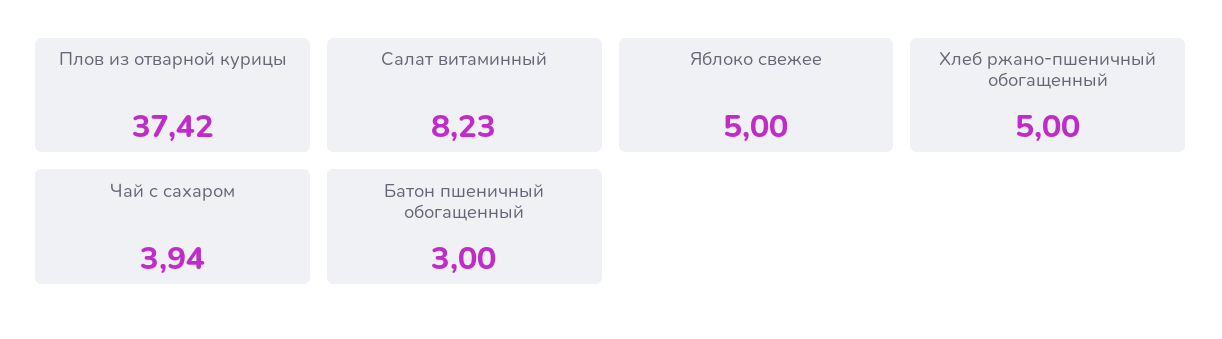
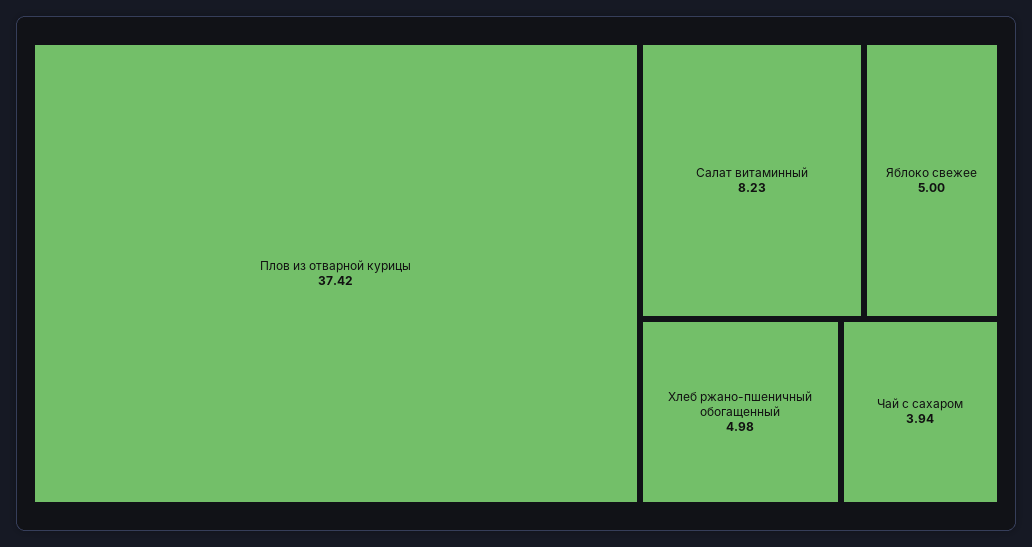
Хлеб ржано-пшеничный обогащенный: 5 -> 4.98
Батон пшеничный обогащенный: 3 -> none

